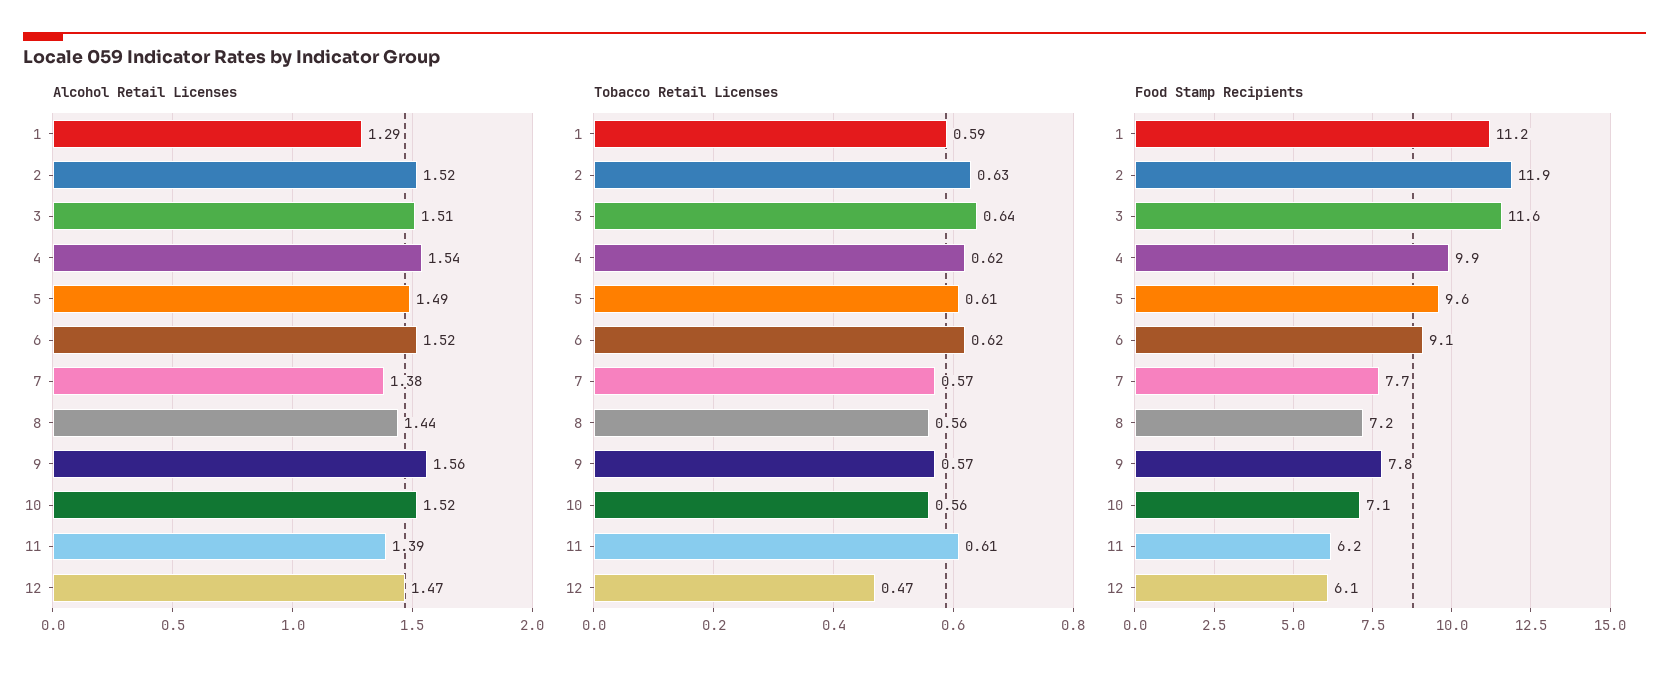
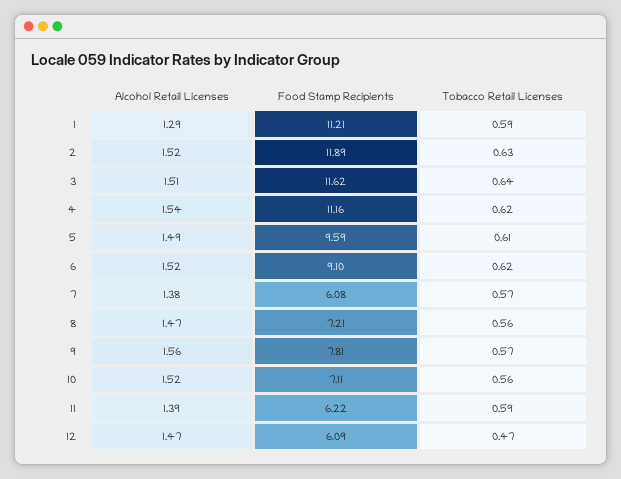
Alcohol Retail Licenses, 8: 1.44 -> 1.47
Tobacco Retail Licenses, 11: 0.61 -> 0.59
Food Stamp Recipients, 4: 9.9 -> 11.16
Food Stamp Recipients, 7: 7.7 -> 6.08

